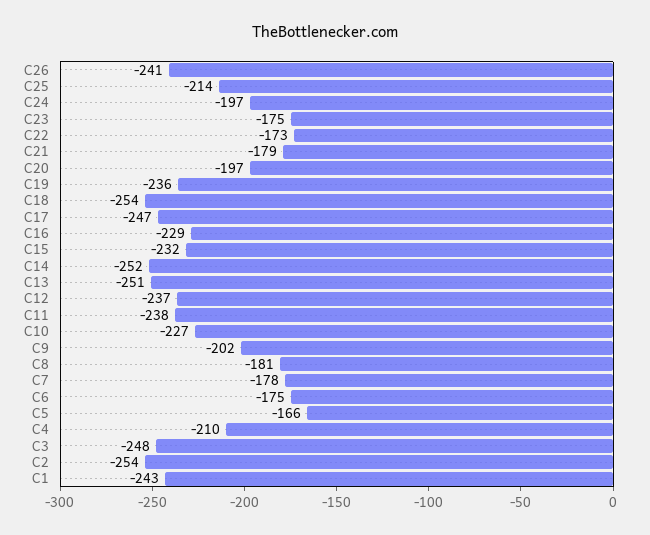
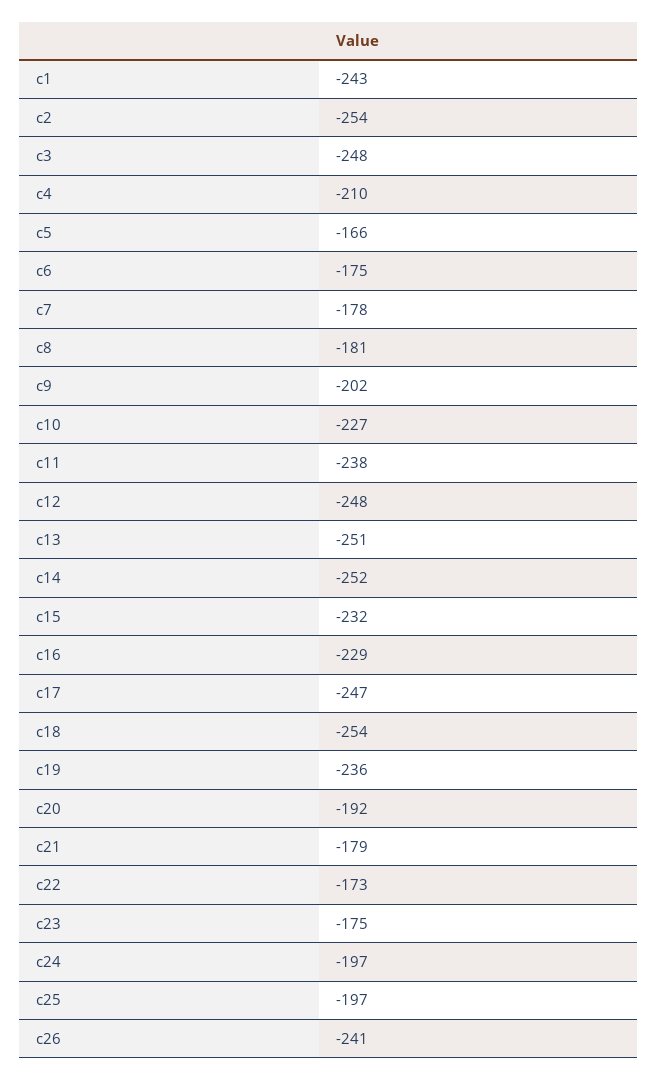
C25: -214 -> -197
C20: -197 -> -192
C12: -237 -> -248

